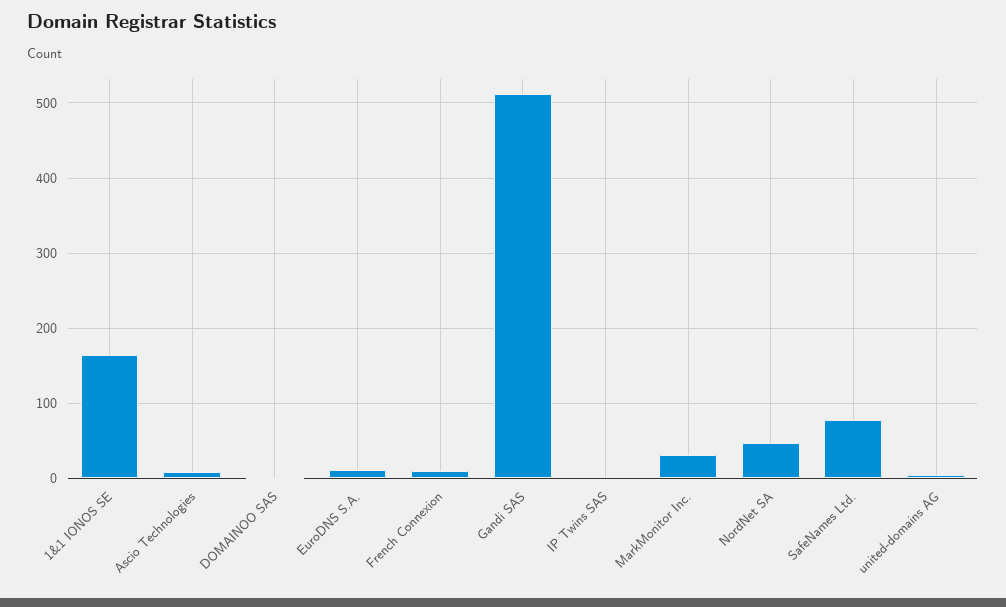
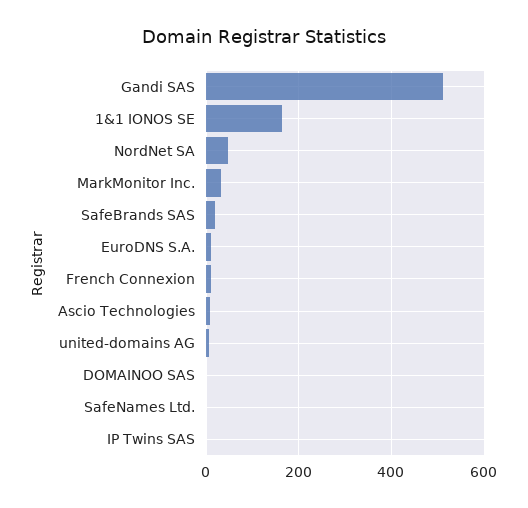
SafeNames Ltd.: 80 -> 0
SafeBrands SAS: none -> 20

